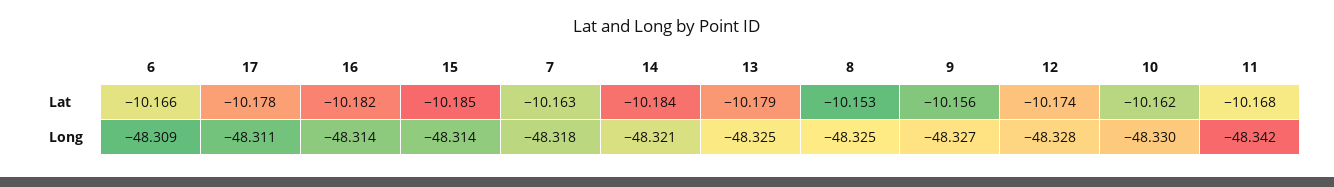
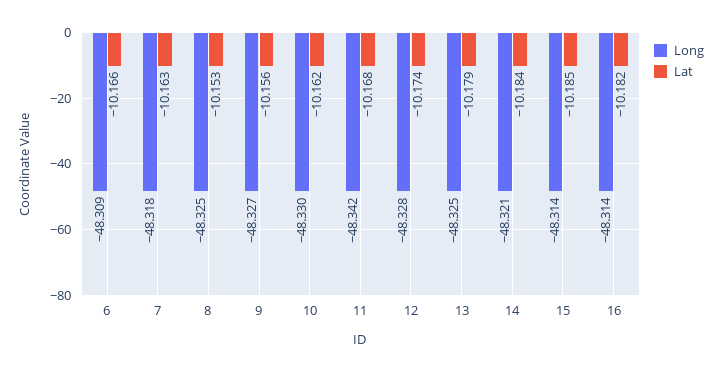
Lat, 17: -10.178 -> none
Long, 17: -48.311 -> none

